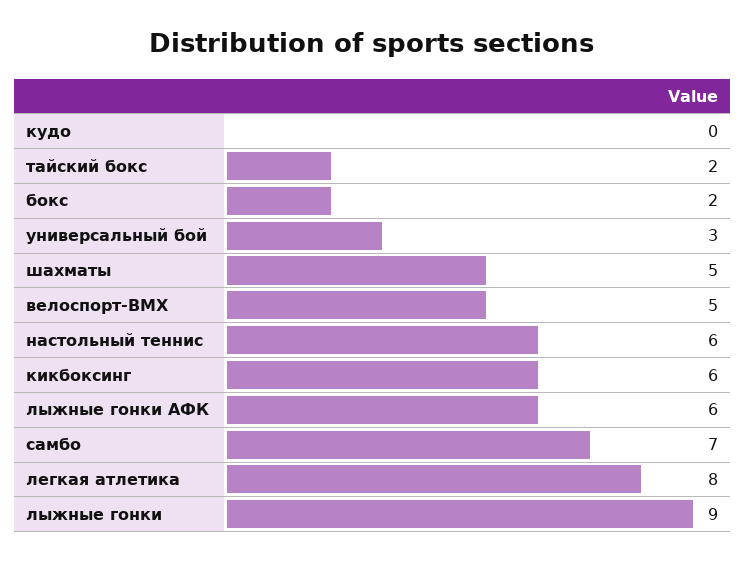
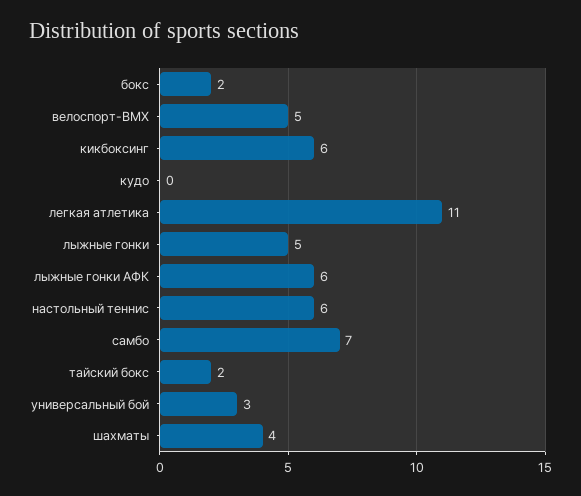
шахматы: 5 -> 4
легкая атлетика: 8 -> 11
лыжные гонки: 9 -> 5

